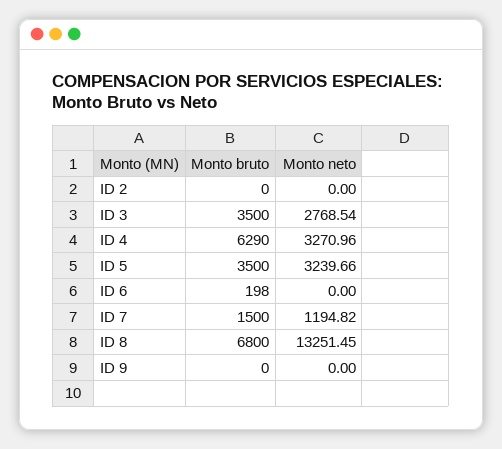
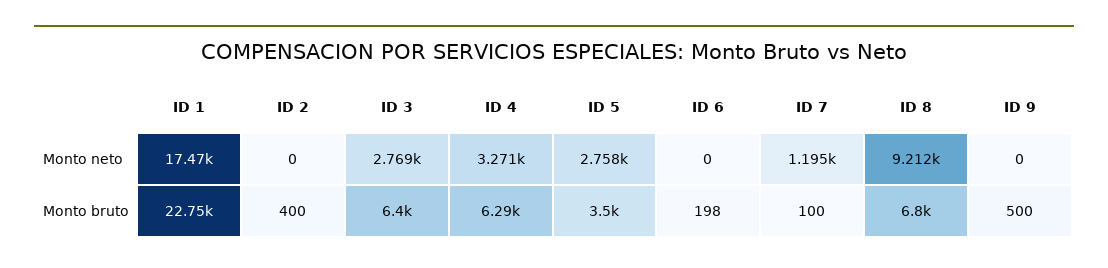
Monto bruto, ID 2: 0 -> 400
Monto bruto, ID 3: 3500 -> 6400
Monto neto, ID 5: 3239.66 -> 2758
Monto bruto, ID 7: 1500 -> 100
Monto neto, ID 8: 13251.45 -> 9212
Monto bruto, ID 9: 0 -> 500
Monto neto, ID 1: none -> 17470
Monto bruto, ID 1: none -> 22750

